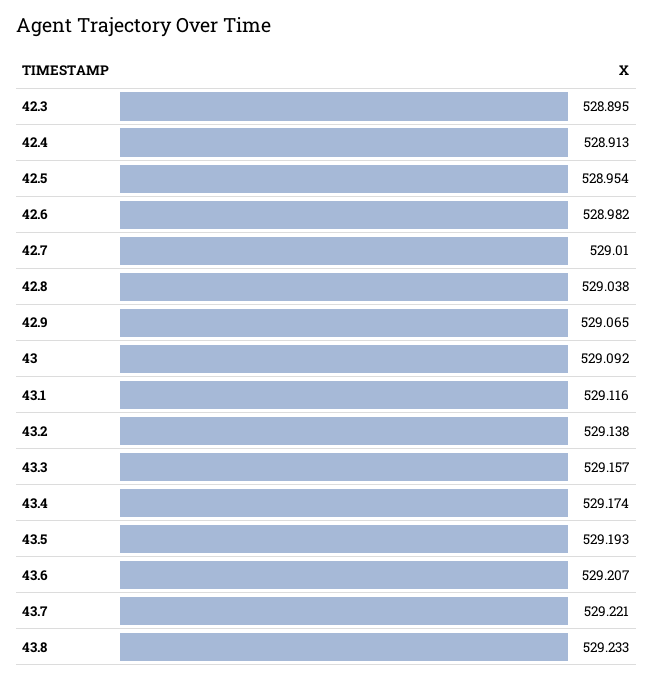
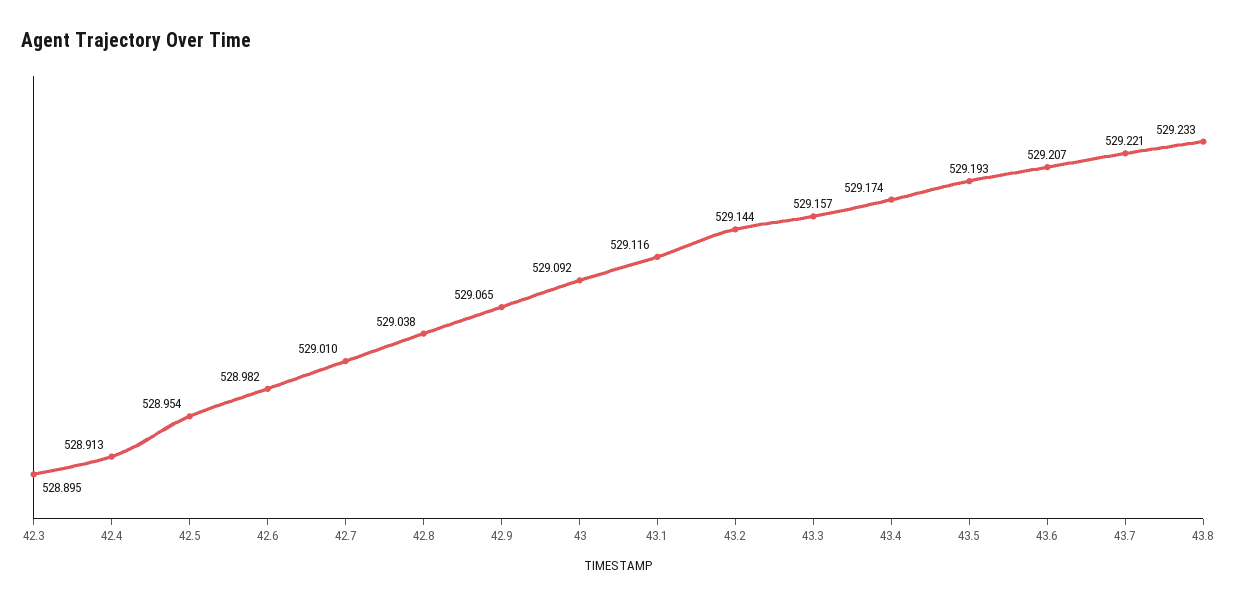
43.2: 529.138 -> 529.144

